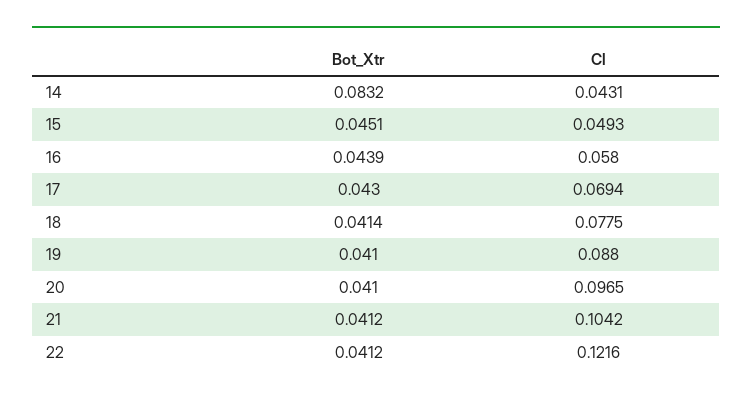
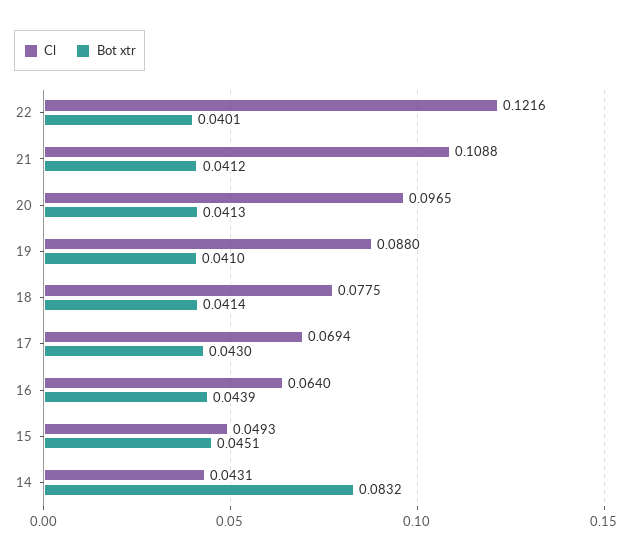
Cl, 16: 0.058 -> 0.064
Bot_Xtr, 20: 0.041 -> 0.0413
Cl, 21: 0.1042 -> 0.1088
Bot_Xtr, 22: 0.0412 -> 0.0401

